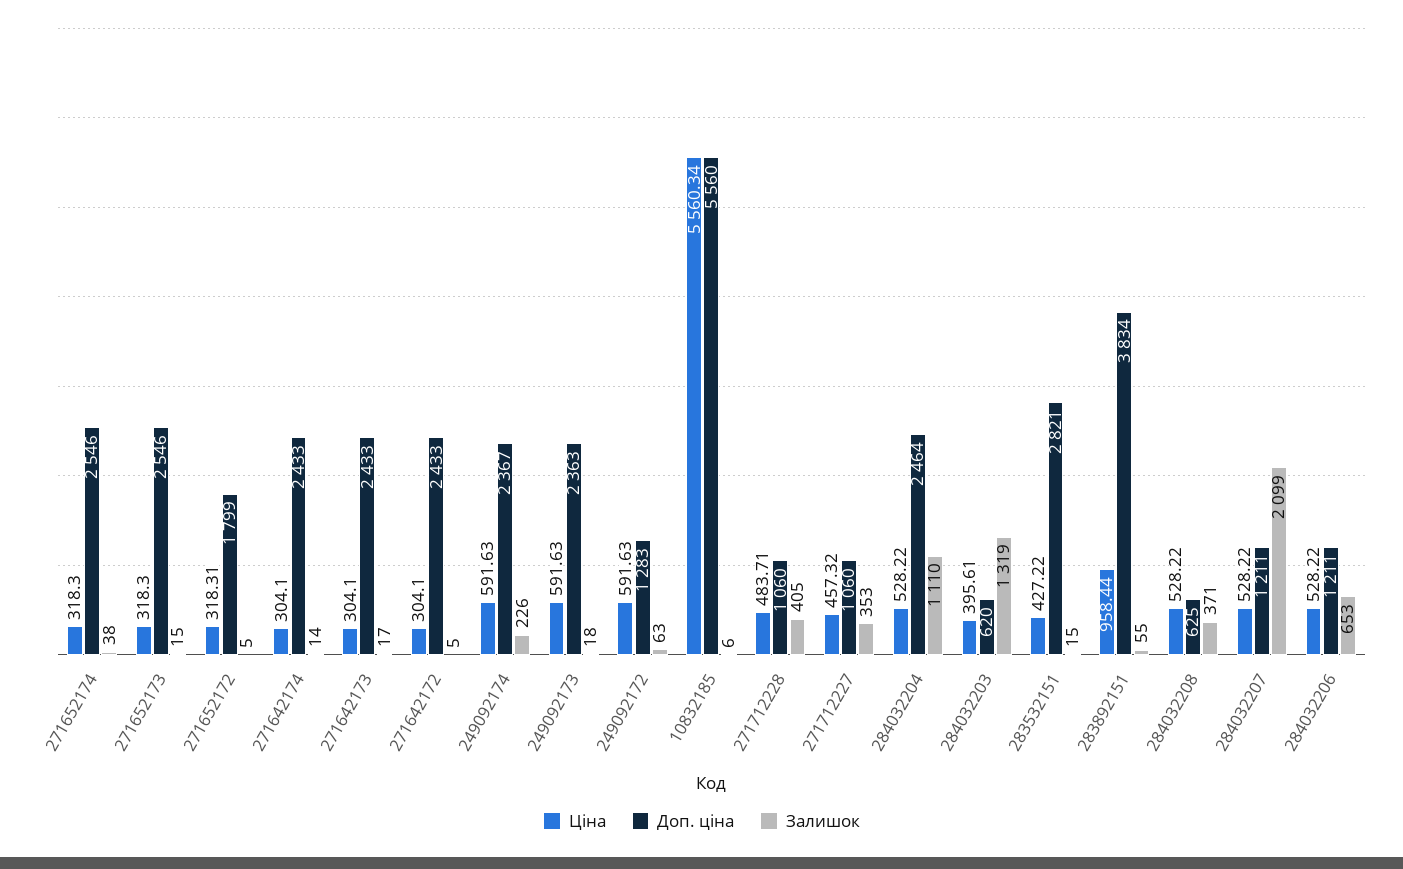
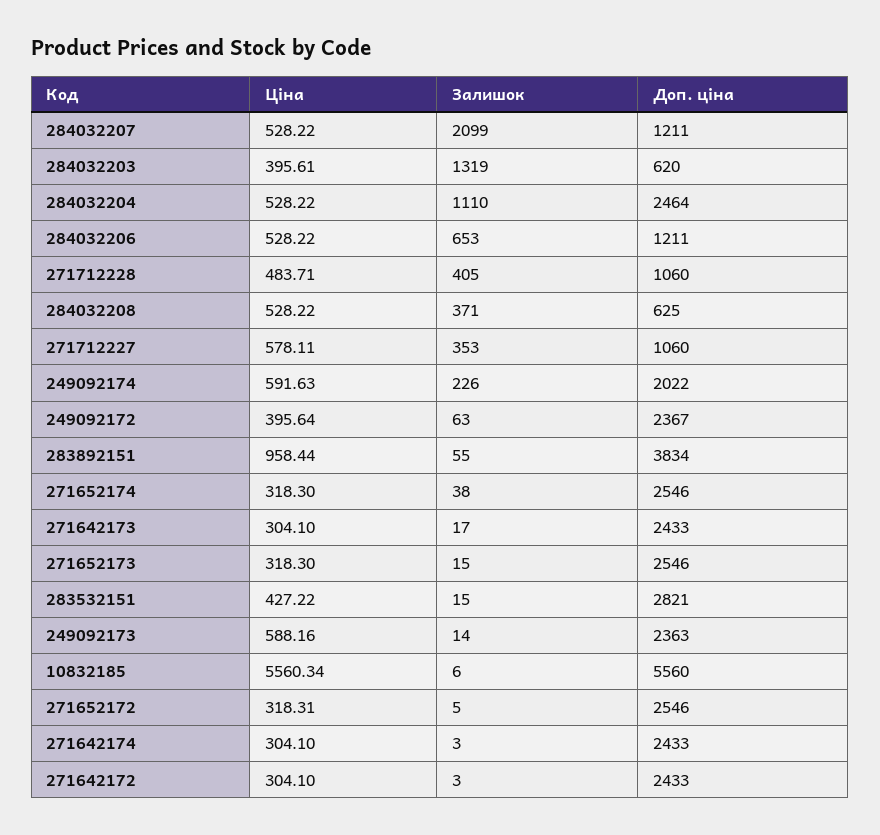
Доп. ціна, 271652172: 1799 -> 2546
Залишок, 271642174: 14 -> 3
Залишок, 271642172: 5 -> 3
Доп. ціна, 249092174: 2367 -> 2022
Ціна, 249092173: 591.63 -> 588.16
Залишок, 249092173: 18 -> 14
Ціна, 249092172: 591.63 -> 395.64
Доп. ціна, 249092172: 1283 -> 2367
Ціна, 271712227: 457.32 -> 578.11

